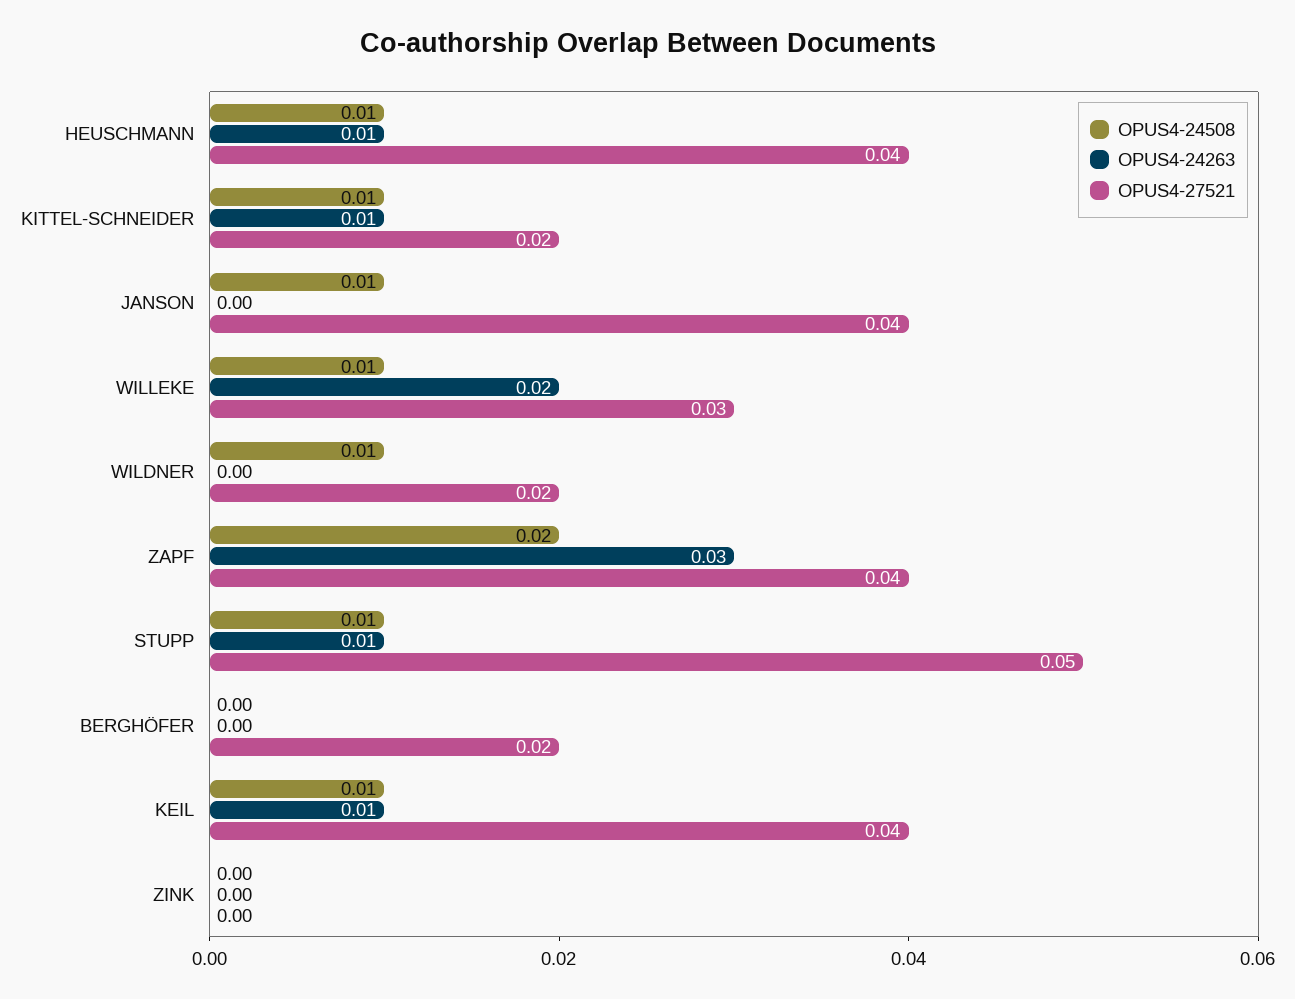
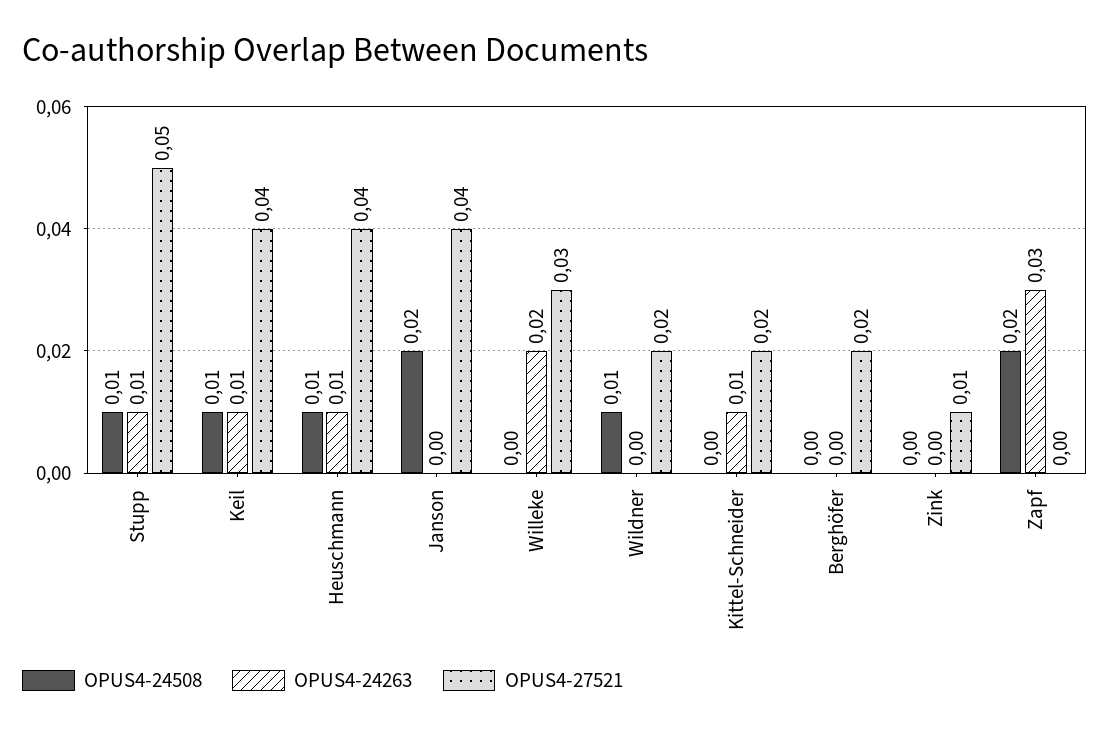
OPUS4-24508, KITTEL-SCHNEIDER: 0.01 -> 0
OPUS4-24508, JANSON: 0.01 -> 0.02
OPUS4-24508, WILLEKE: 0.01 -> 0
OPUS4-27521, ZAPF: 0.04 -> 0
OPUS4-27521, ZINK: 0 -> 0.01

